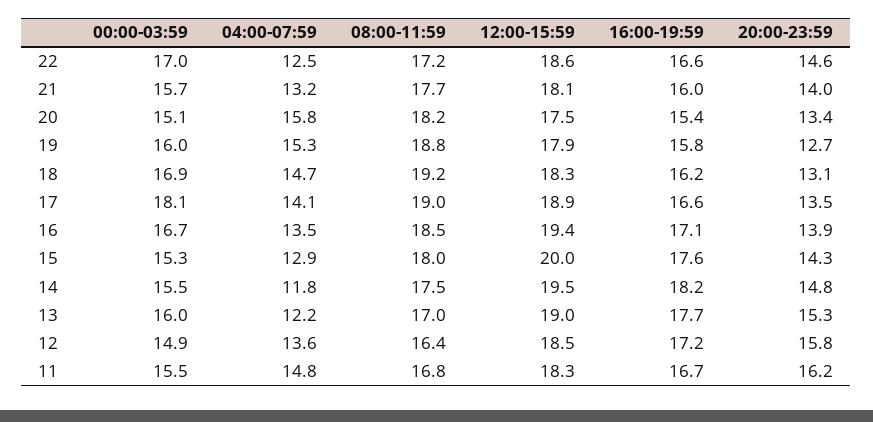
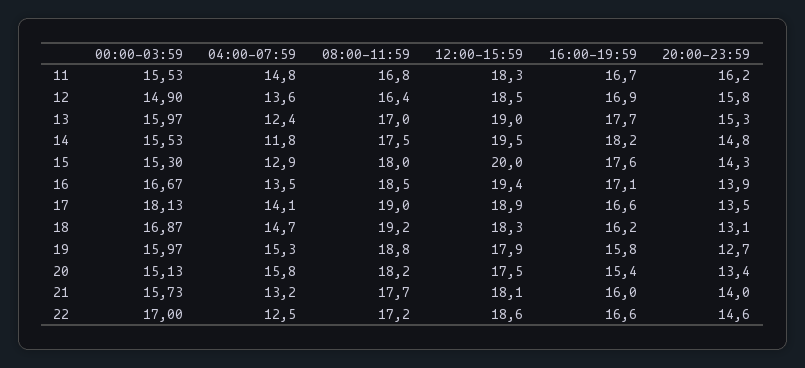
04:00-07:59, 13: 12.2 -> 12.4
16:00-19:59, 12: 17.2 -> 16.9

